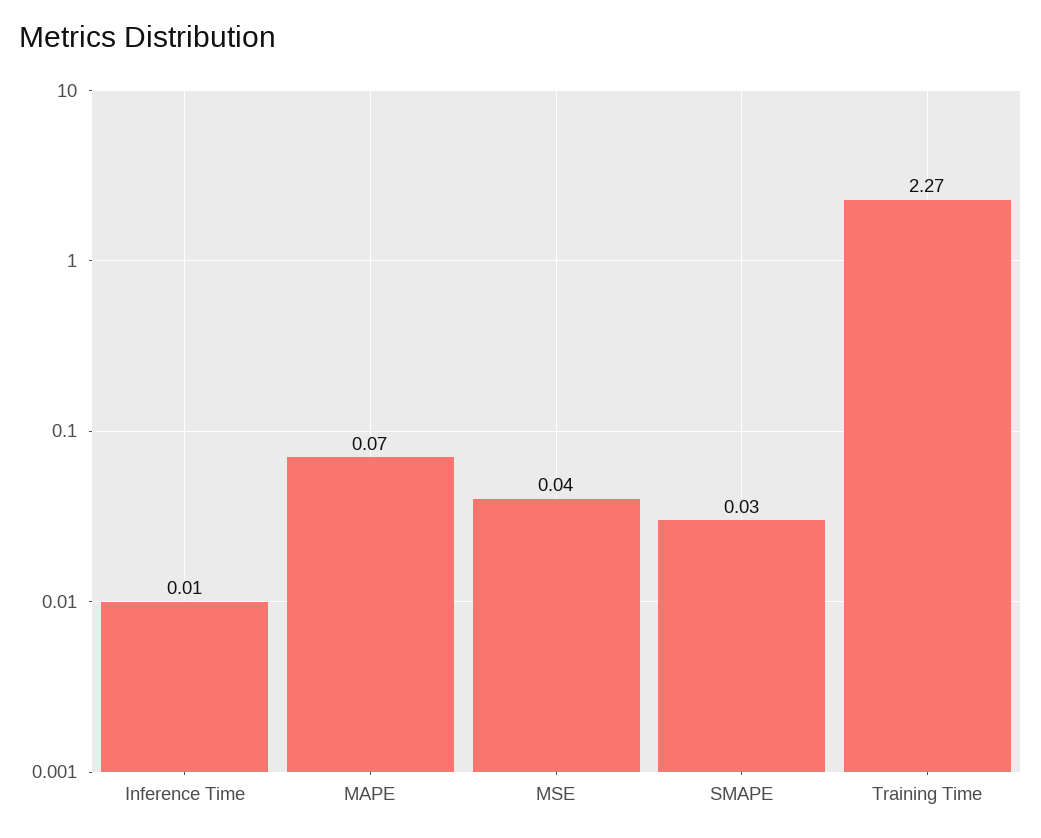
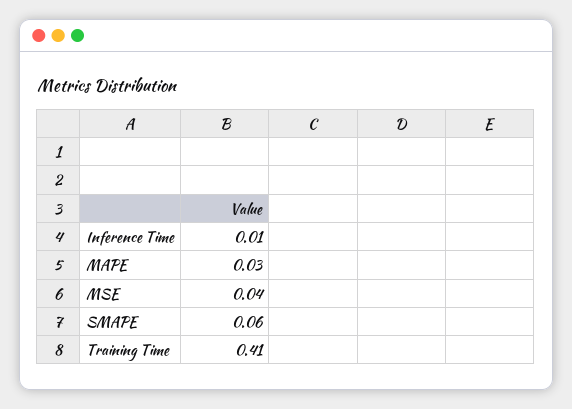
MAPE: 0.07 -> 0.03
SMAPE: 0.03 -> 0.06
Training Time: 2.27 -> 0.41

